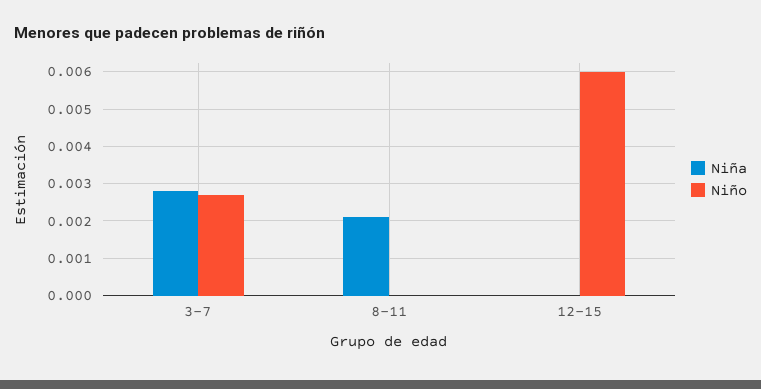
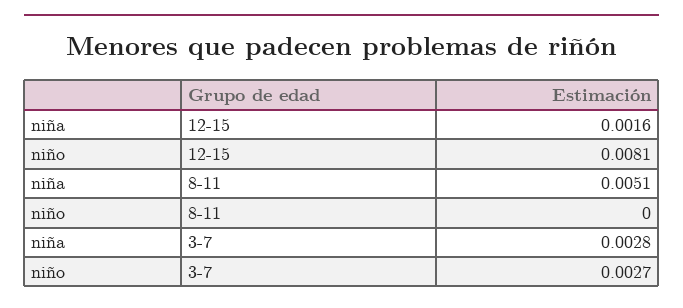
Niña, 8-11: 0.002 -> 0.0051
Niña, 12-15: 0 -> 0.0016
Niño, 12-15: 0.006 -> 0.0081

